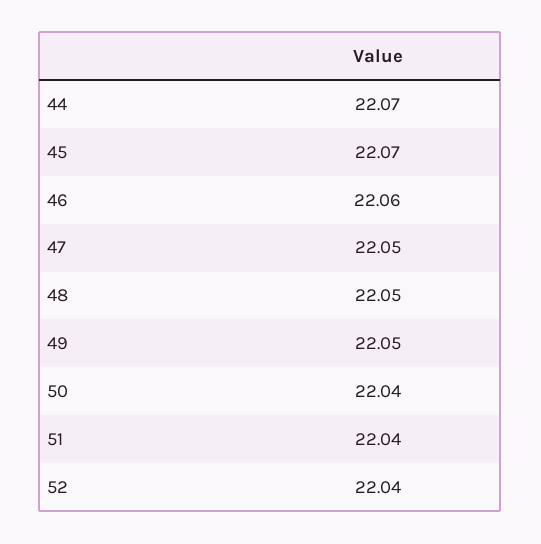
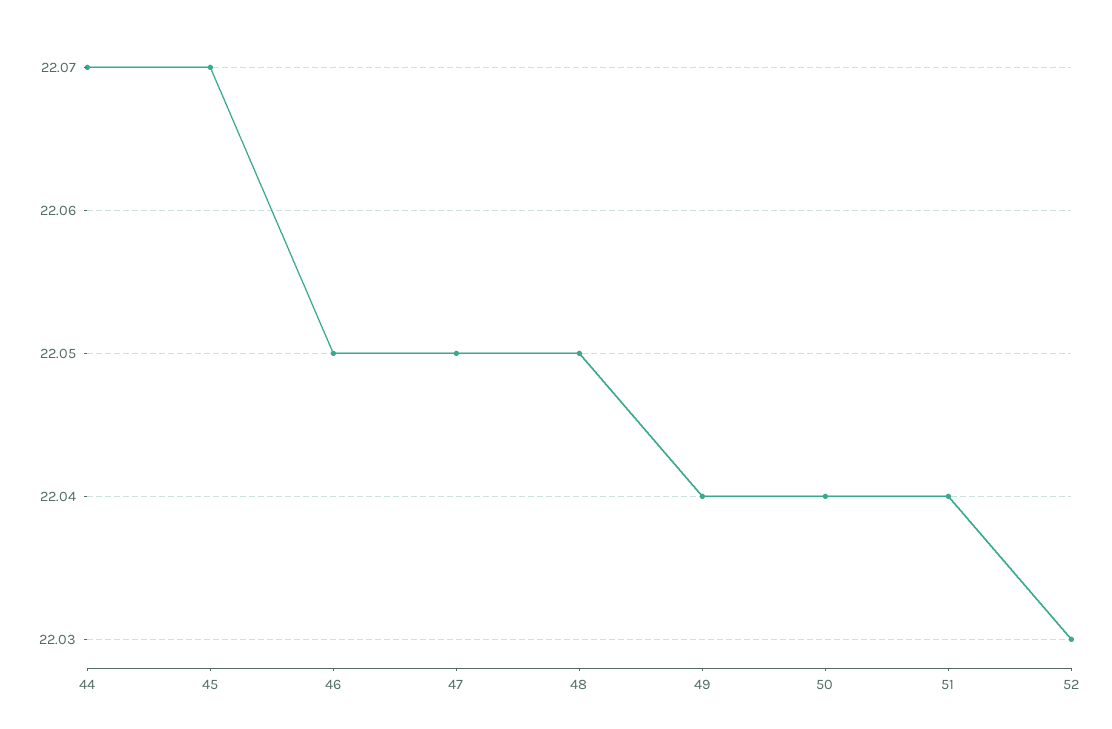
46: 22.06 -> 22.05
49: 22.05 -> 22.04
52: 22.04 -> 22.03

